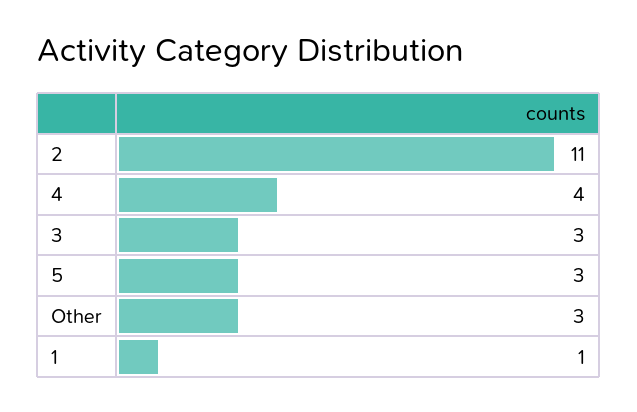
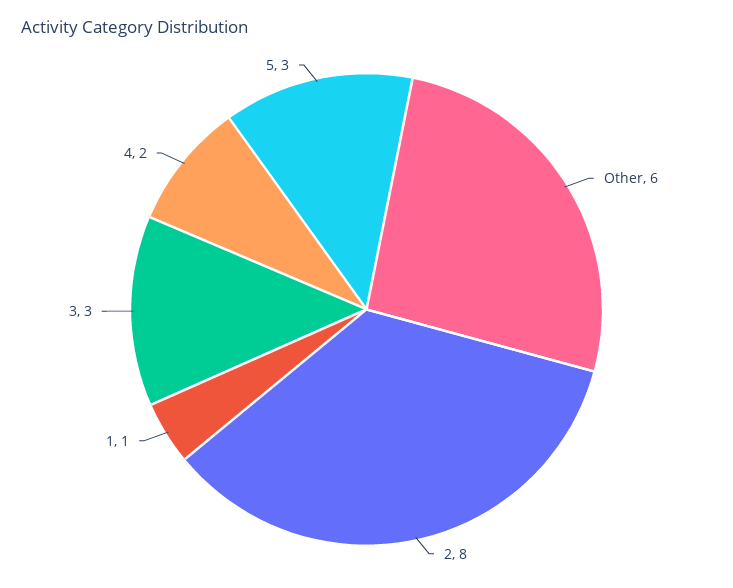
2: 11 -> 8
4: 4 -> 2
Other: 3 -> 6

